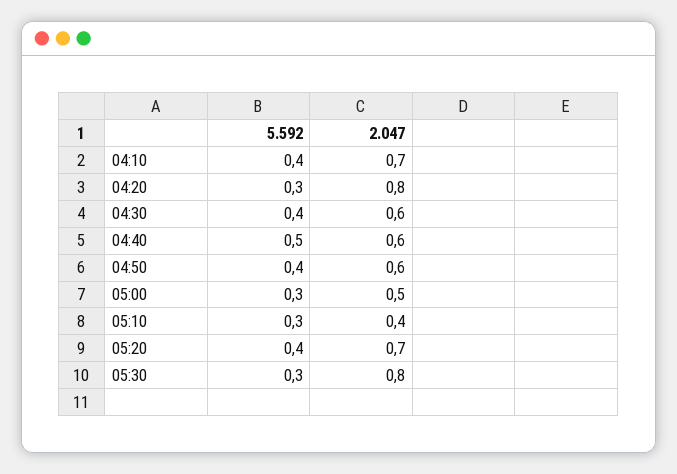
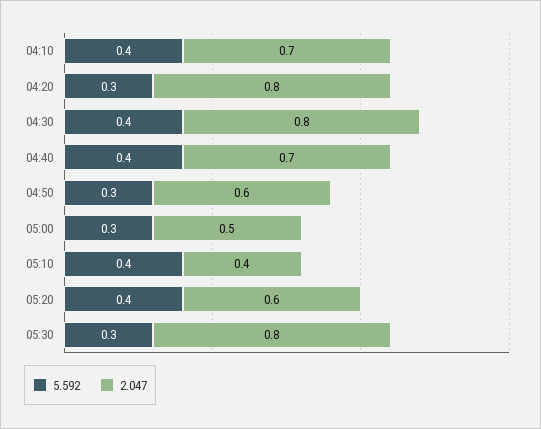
2.047, 04:30: 0.6 -> 0.8
5.592, 04:40: 0.5 -> 0.4
2.047, 04:40: 0.6 -> 0.7
5.592, 04:50: 0.4 -> 0.3
5.592, 05:10: 0.3 -> 0.4
2.047, 05:20: 0.7 -> 0.6

